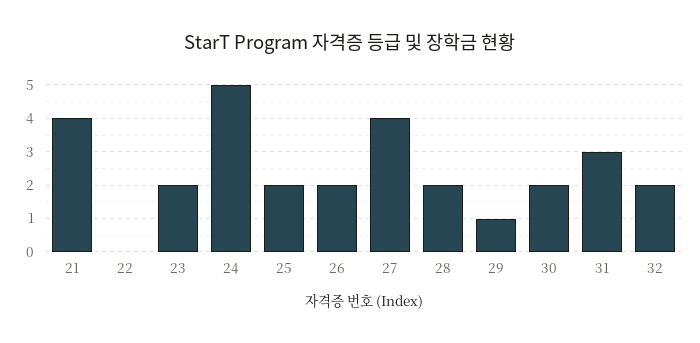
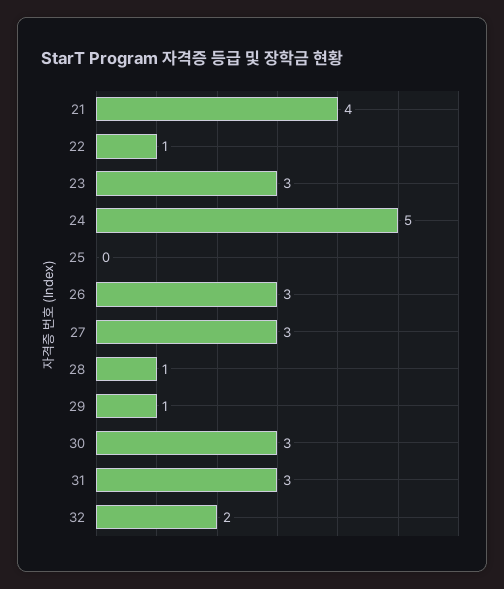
22: 0 -> 1
23: 2 -> 3
25: 2 -> 0
26: 2 -> 3
27: 4 -> 3
28: 2 -> 1
30: 2 -> 3

